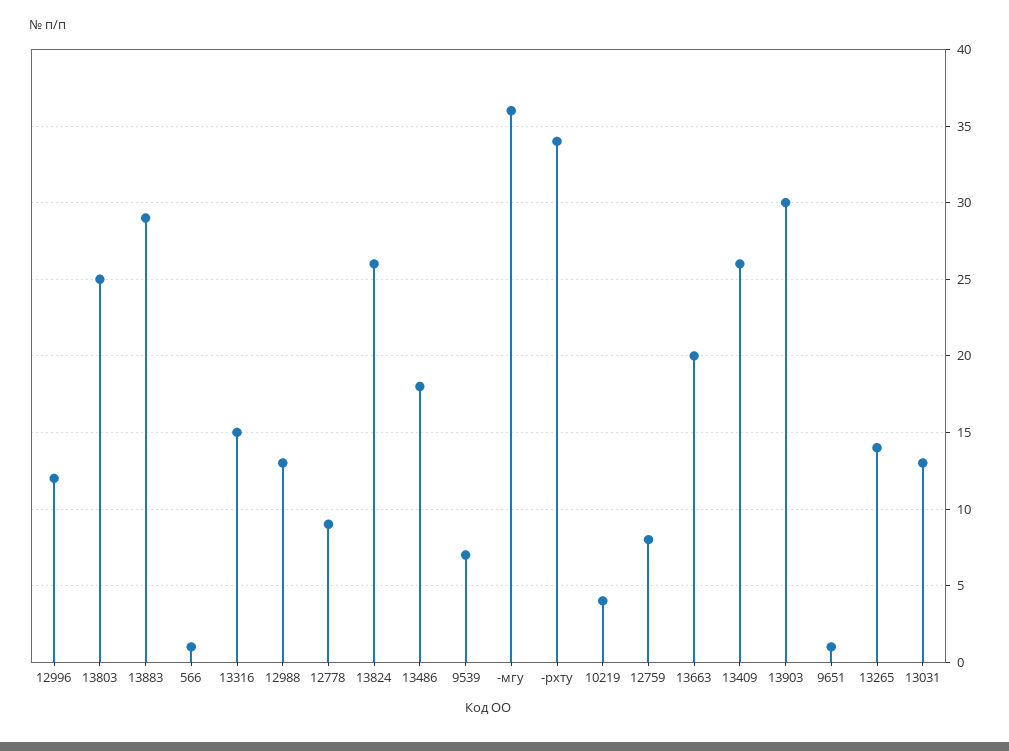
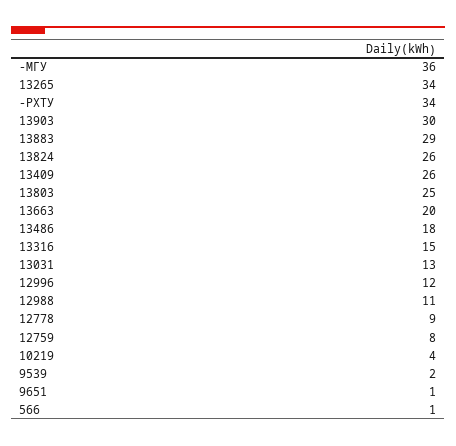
12988: 13 -> 11
9539: 7 -> 2
13265: 14 -> 34

